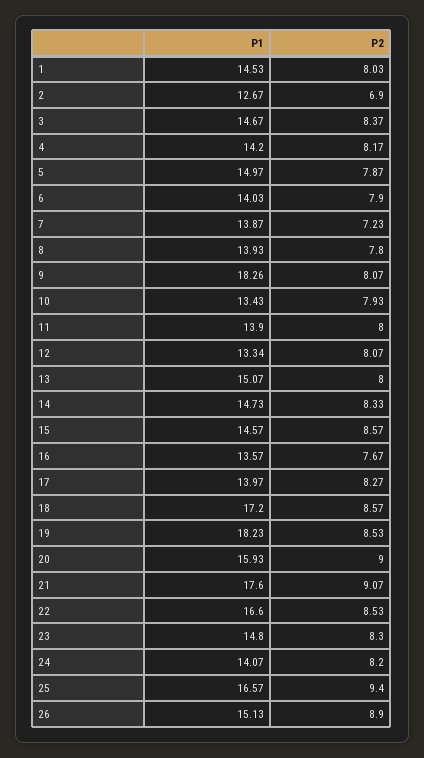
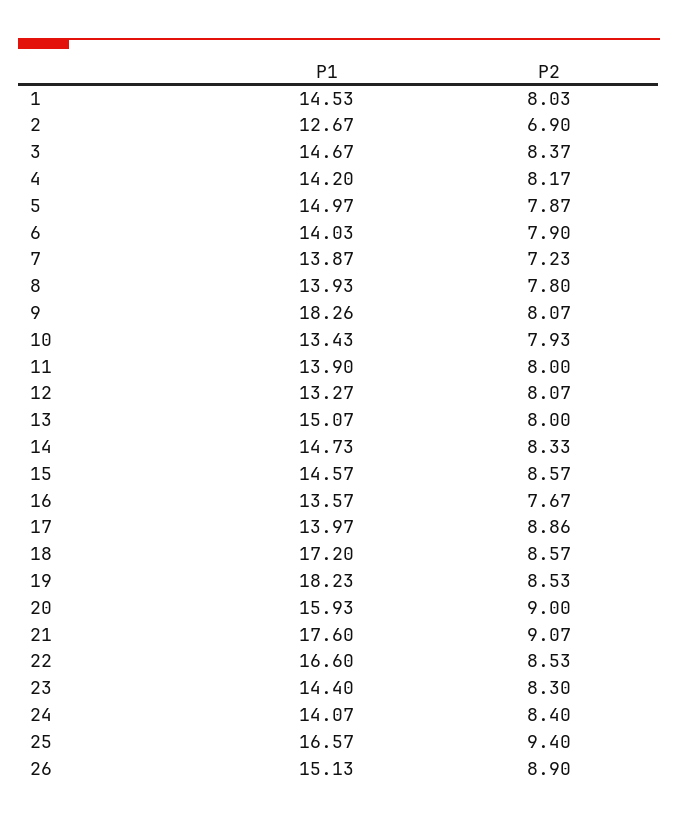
P1, 12: 13.34 -> 13.27
P2, 17: 8.27 -> 8.86
P1, 23: 14.8 -> 14.4
P2, 24: 8.2 -> 8.4

